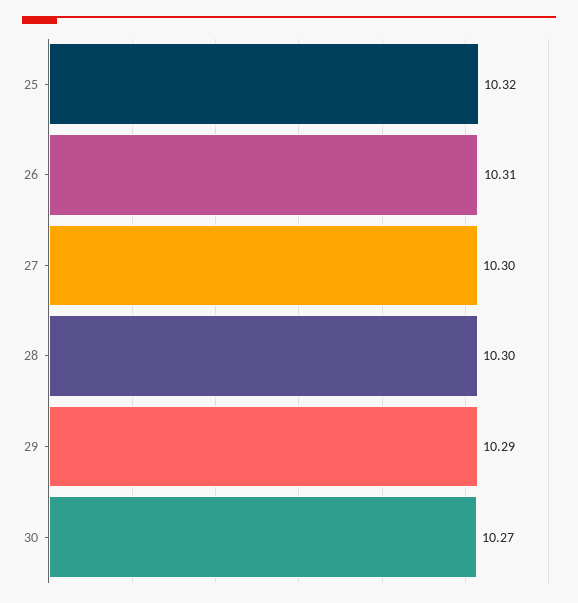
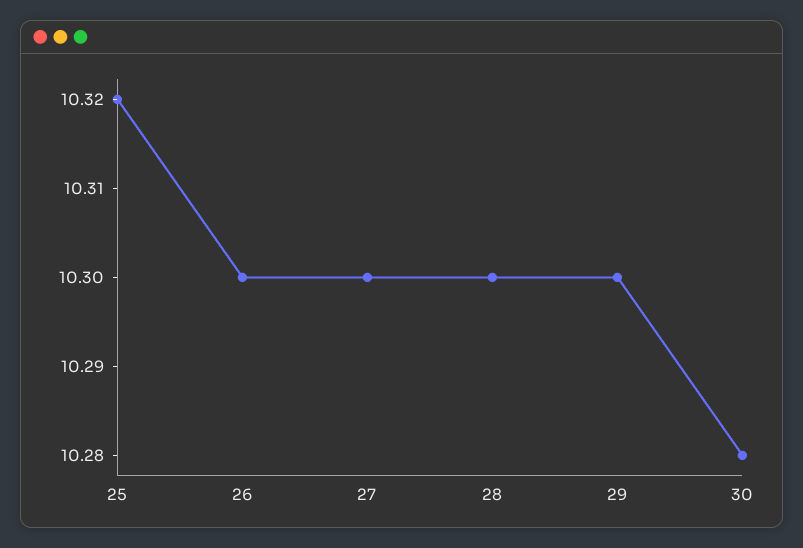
26: 10.31 -> 10.3
29: 10.29 -> 10.3
30: 10.27 -> 10.28

